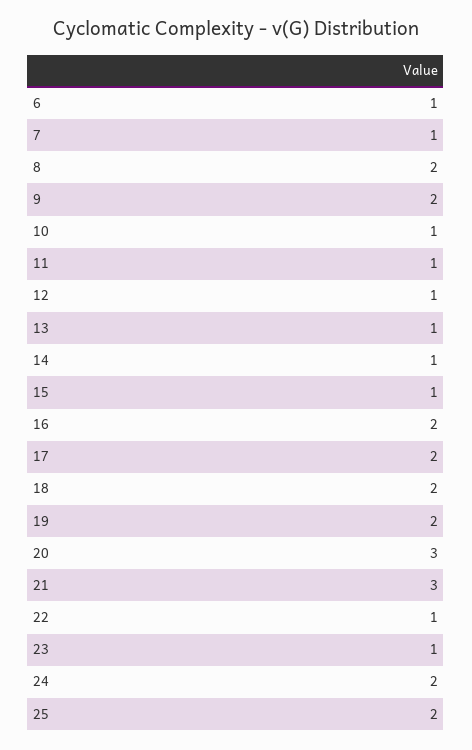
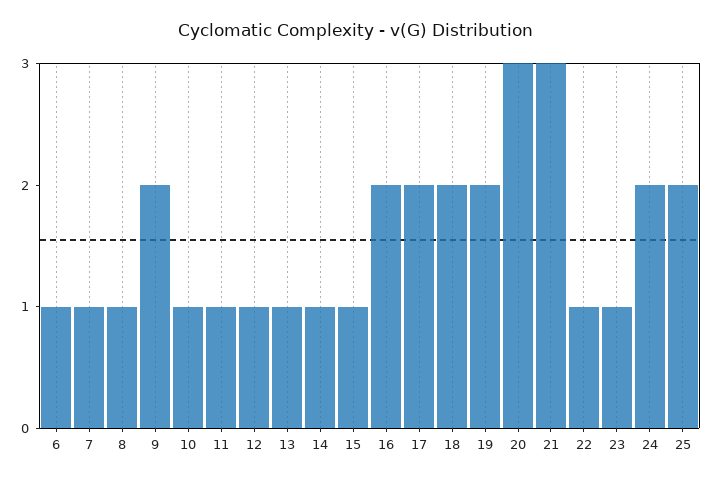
8: 2 -> 1

